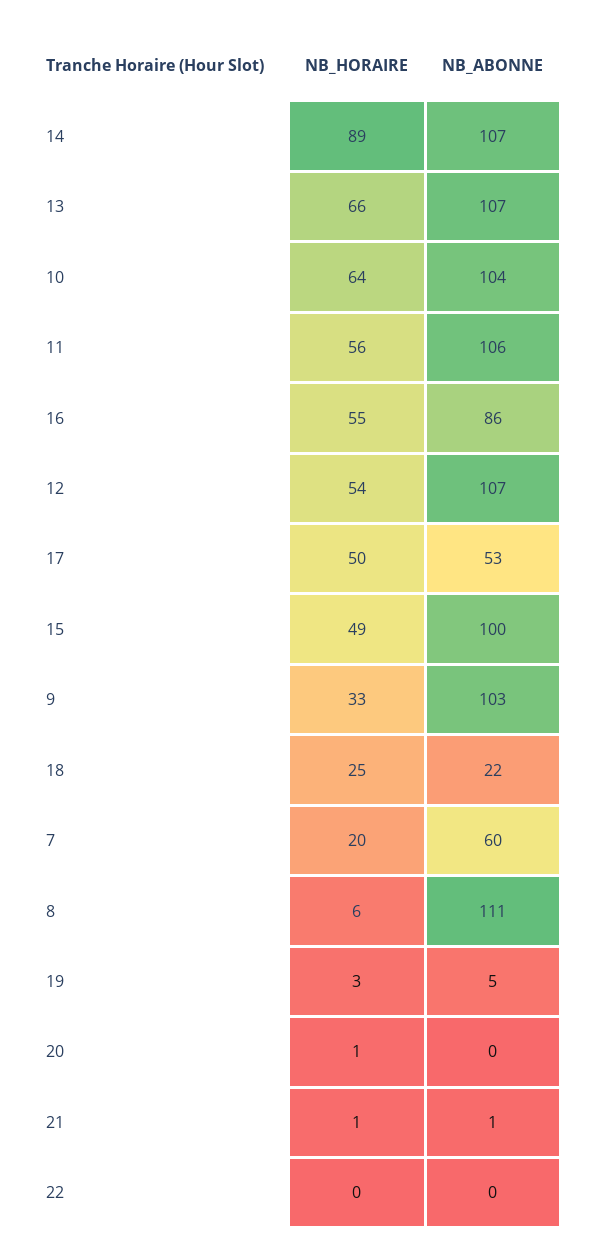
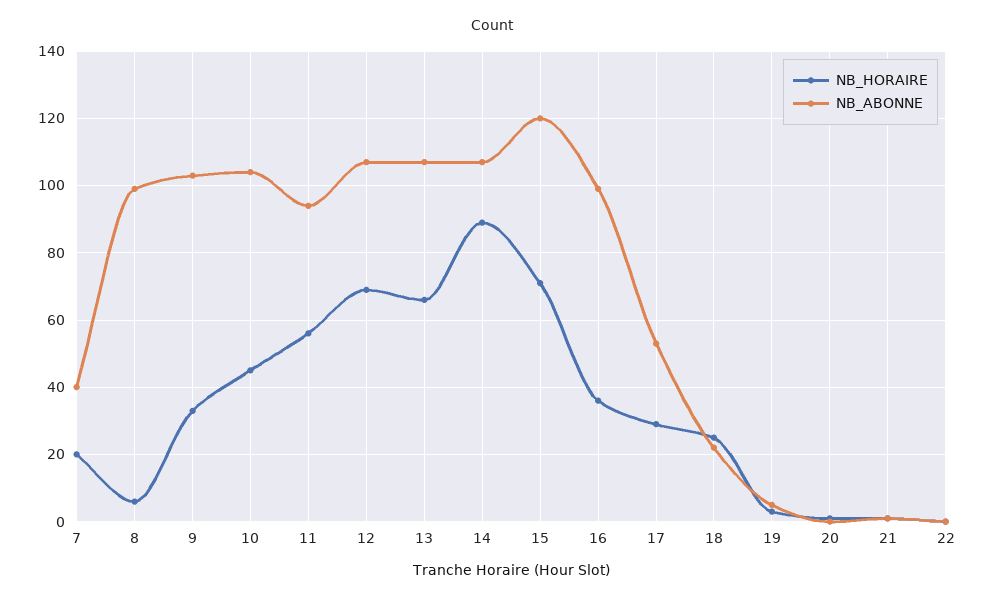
NB_HORAIRE, 10: 64 -> 45
NB_ABONNE, 11: 106 -> 95
NB_HORAIRE, 16: 55 -> 35
NB_ABONNE, 16: 86 -> 100
NB_HORAIRE, 12: 54 -> 70
NB_HORAIRE, 17: 50 -> 30
NB_HORAIRE, 15: 49 -> 70
NB_ABONNE, 15: 100 -> 120
NB_ABONNE, 7: 60 -> 40
NB_ABONNE, 8: 111 -> 100

